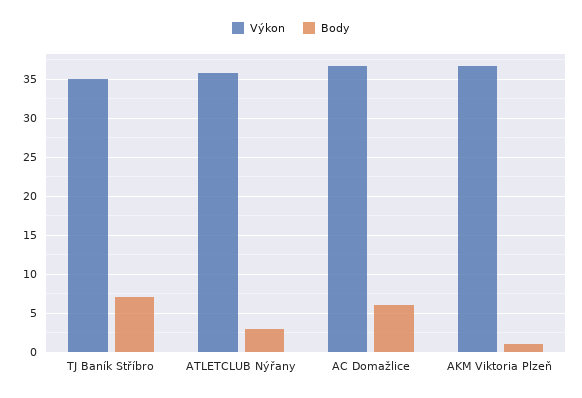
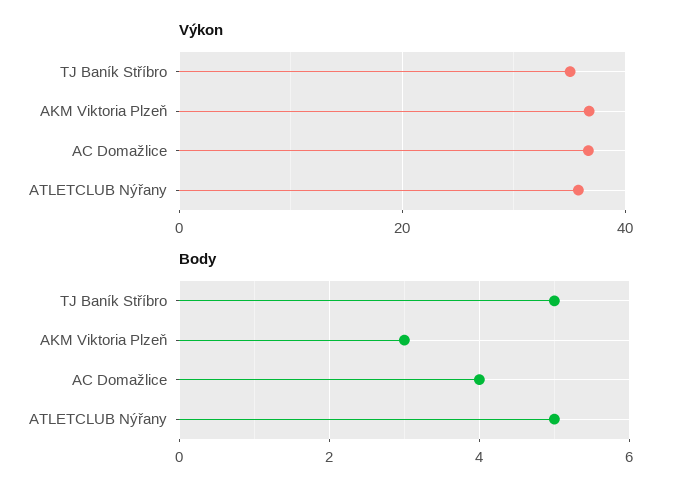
Body, TJ Baník Stříbro: 7 -> 5
Body, ATLETCLUB Nýřany: 3 -> 5
Body, AC Domažlice: 6 -> 4
Body, AKM Viktoria Plzeň: 1 -> 3

